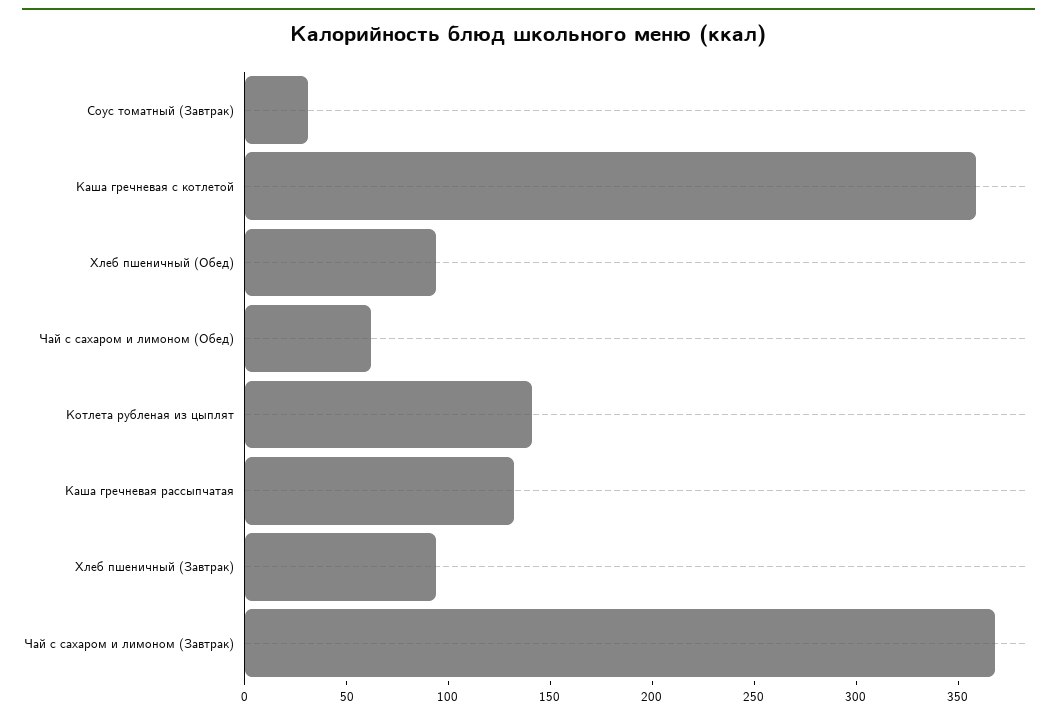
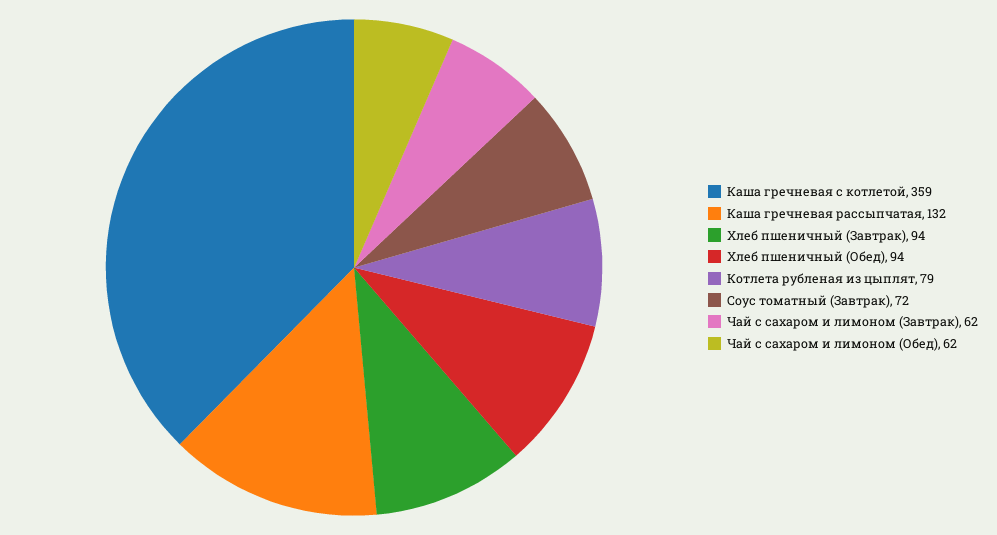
Соус томатный (Завтрак): 30 -> 72
Котлета рубленая из цыплят: 140 -> 79
Чай с сахаром и лимоном (Завтрак): 370 -> 62

